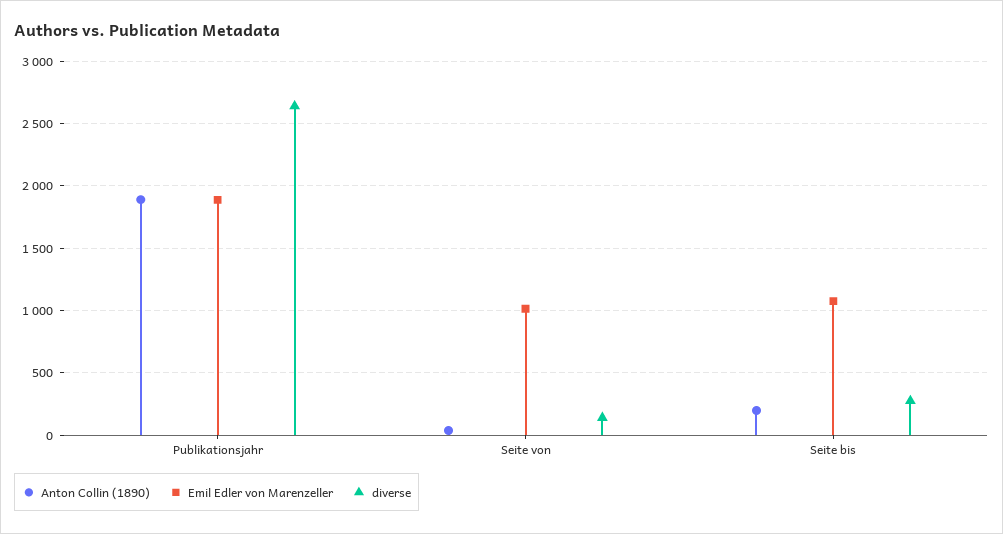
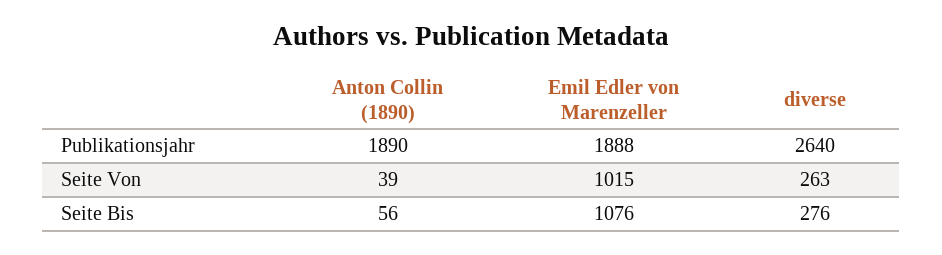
diverse, Seite von: 150 -> 263
Anton Collin (1890), Seite bis: 200 -> 56

